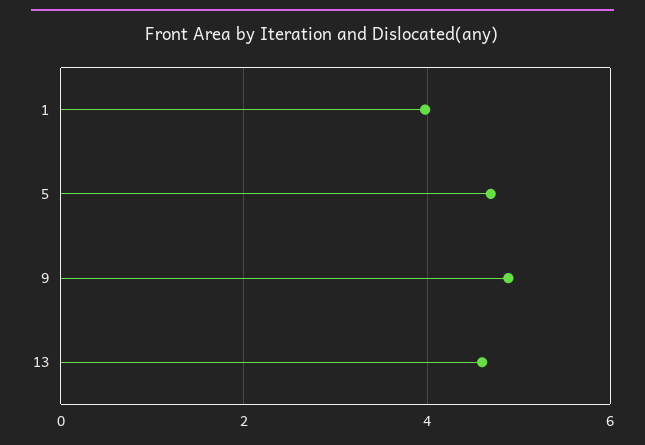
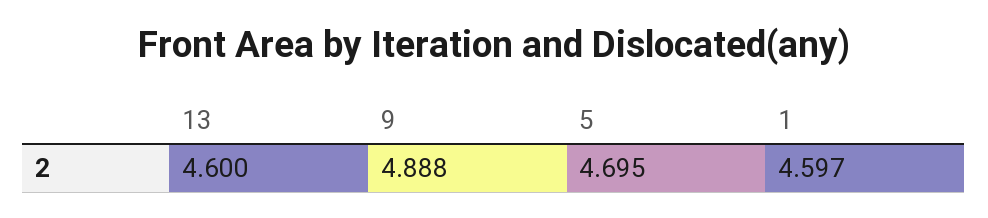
1: 4 -> 4.597

